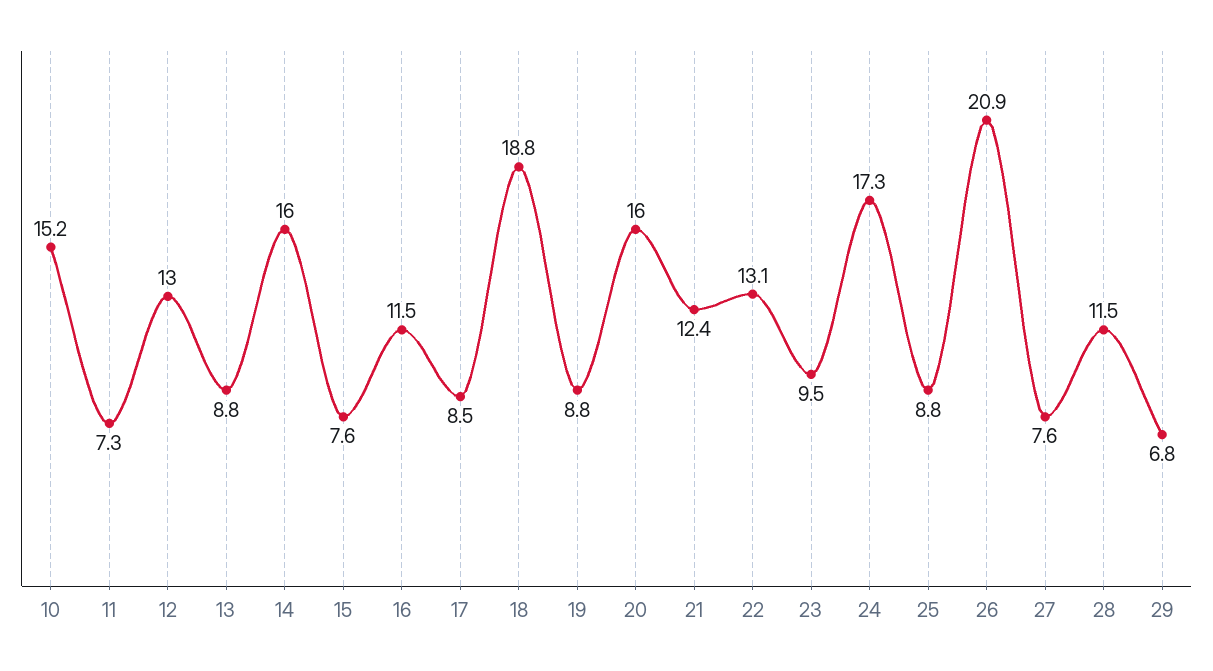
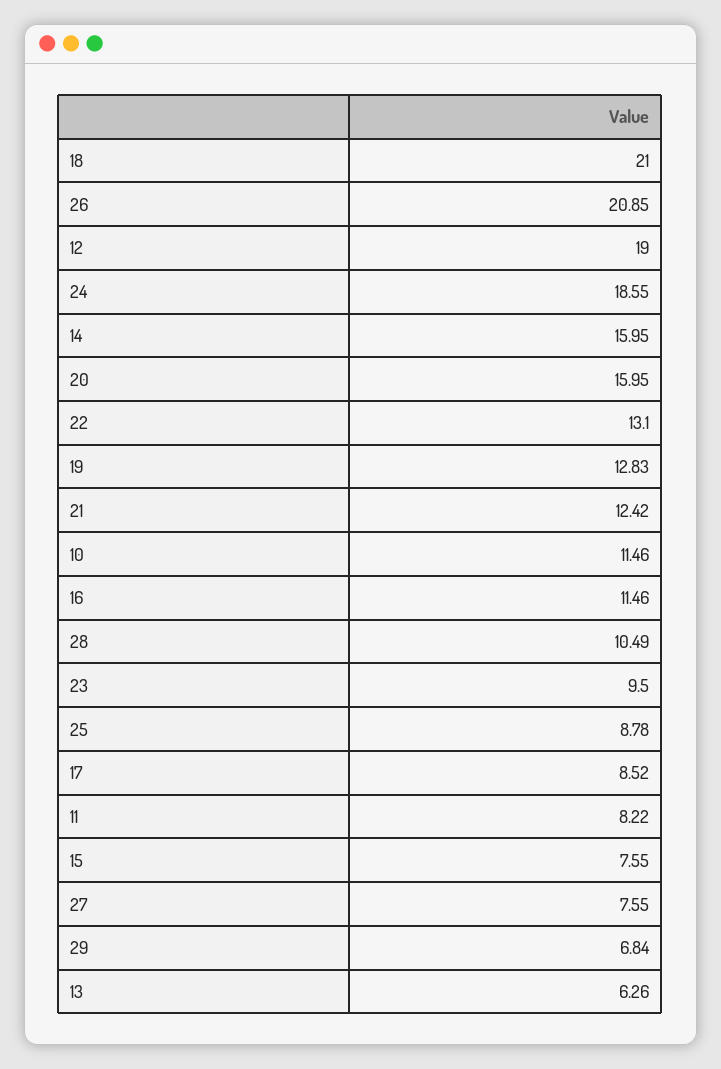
10: 15.2 -> 11.46
11: 7.3 -> 8.22
12: 13 -> 19
13: 8.8 -> 6.26
18: 18.8 -> 21
19: 8.8 -> 12.83
24: 17.3 -> 18.55
28: 11.5 -> 10.49

